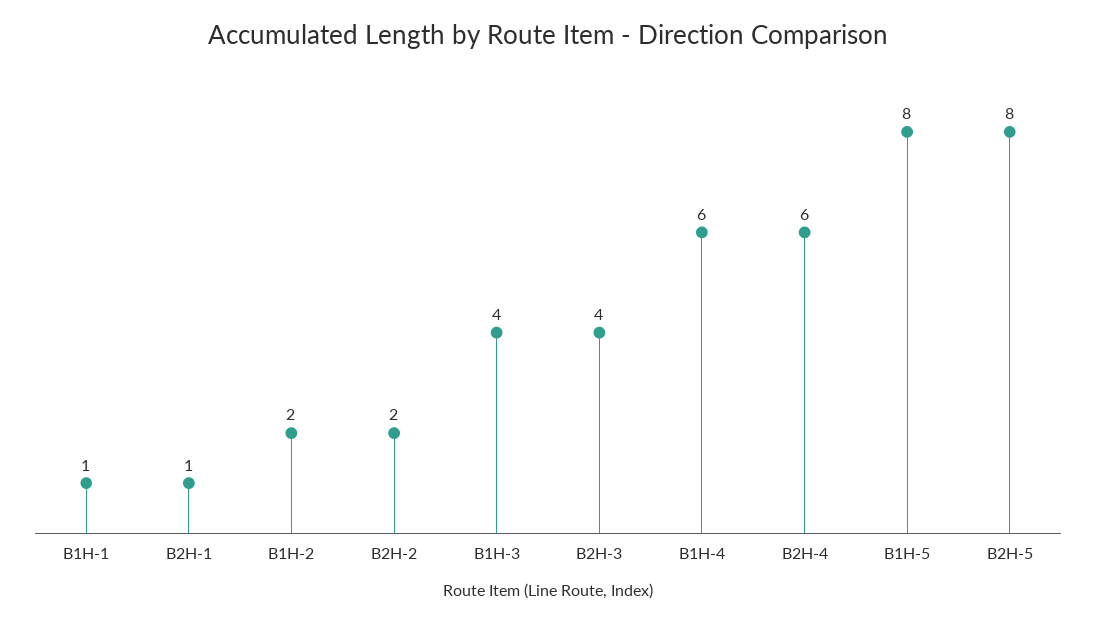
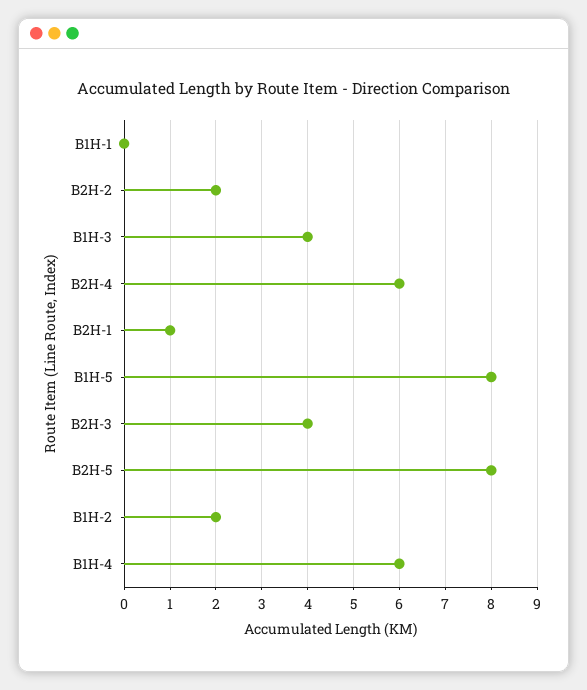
B1H-1: 1 -> 0

